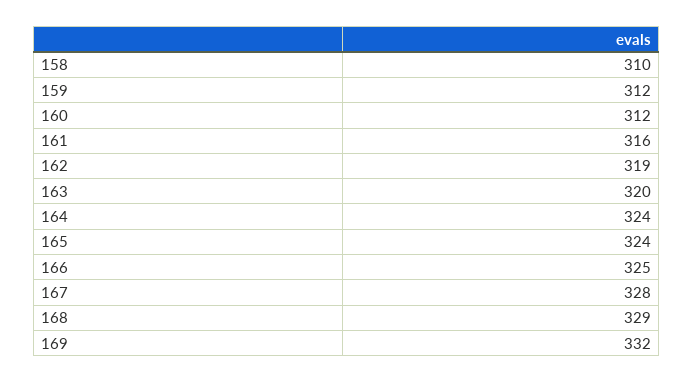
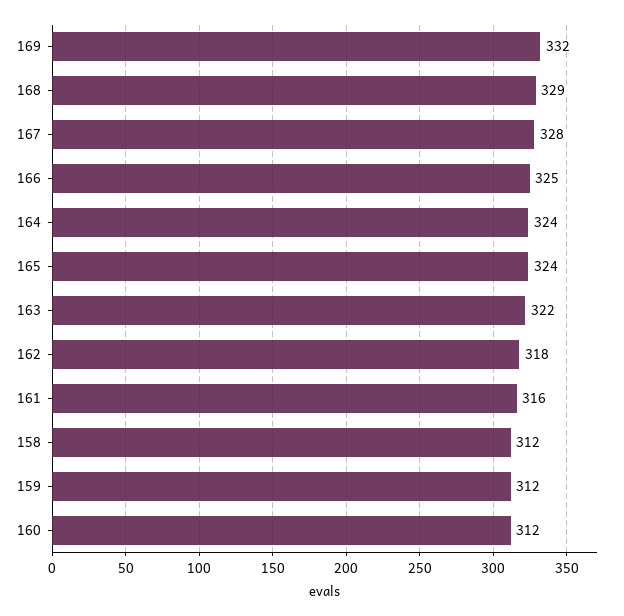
158: 310 -> 312
162: 319 -> 318
163: 320 -> 322

